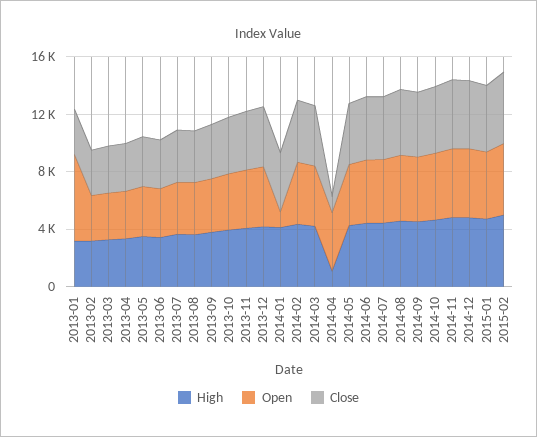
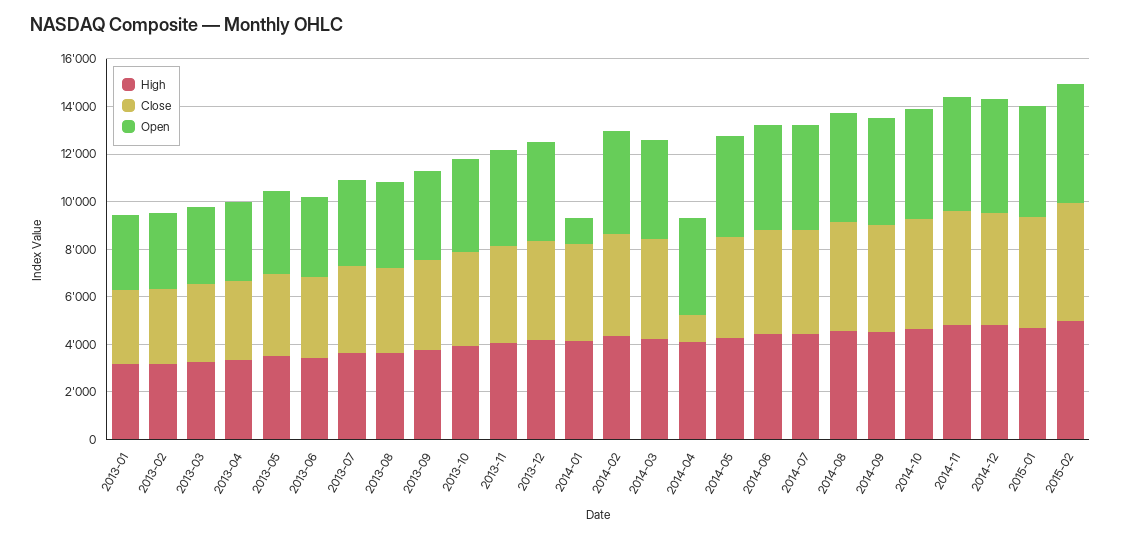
Open, 2013-01: 6000 -> 3000
High, 2014-04: 1000 -> 4000

